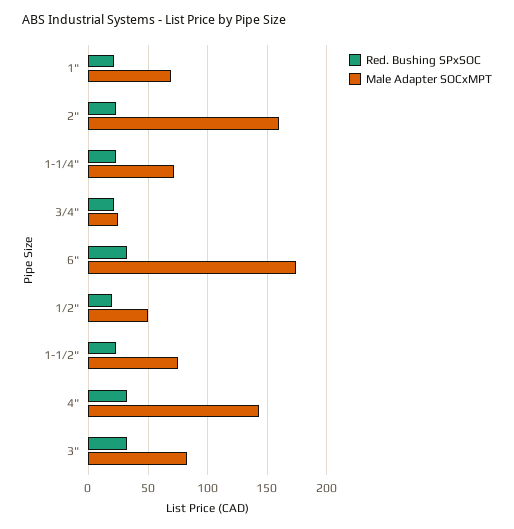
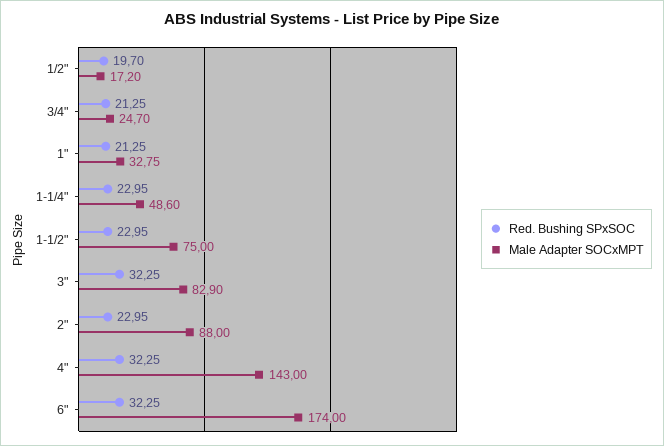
Male Adapter SOCxMPT, 1": 70 -> 32.75
Male Adapter SOCxMPT, 2": 160 -> 88
Male Adapter SOCxMPT, 1-1/4": 70 -> 48.6
Male Adapter SOCxMPT, 1/2": 50 -> 17.2

